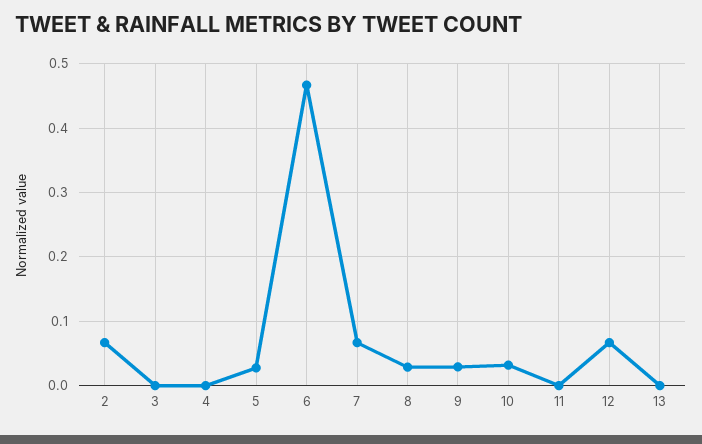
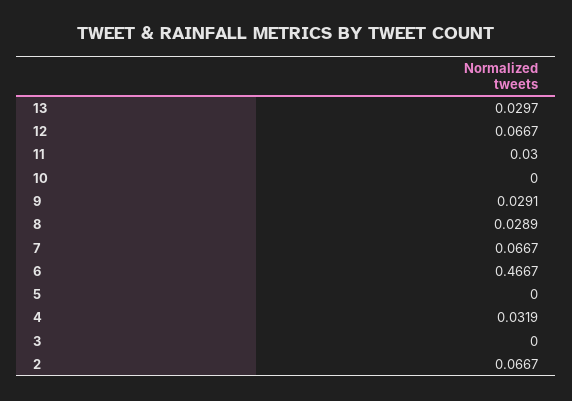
4: 0 -> 0.0319
5: 0.03 -> 0
10: 0.03 -> 0
11: 0 -> 0.03
13: 0 -> 0.0297

